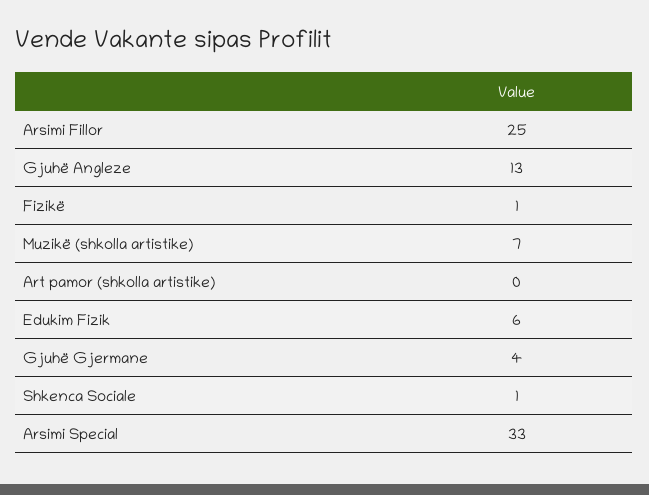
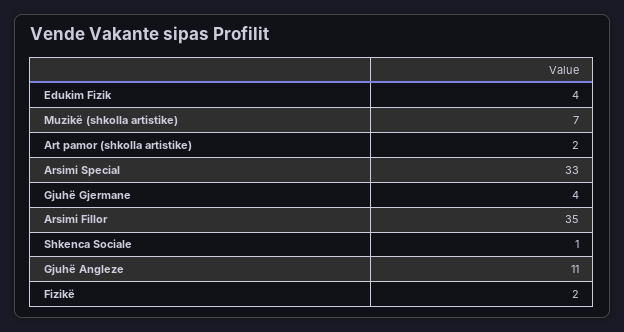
Arsimi Fillor: 25 -> 35
Gjuhë Angleze: 13 -> 11
Fizikë: 1 -> 2
Art pamor (shkolla artistike): 0 -> 2
Edukim Fizik: 6 -> 4

